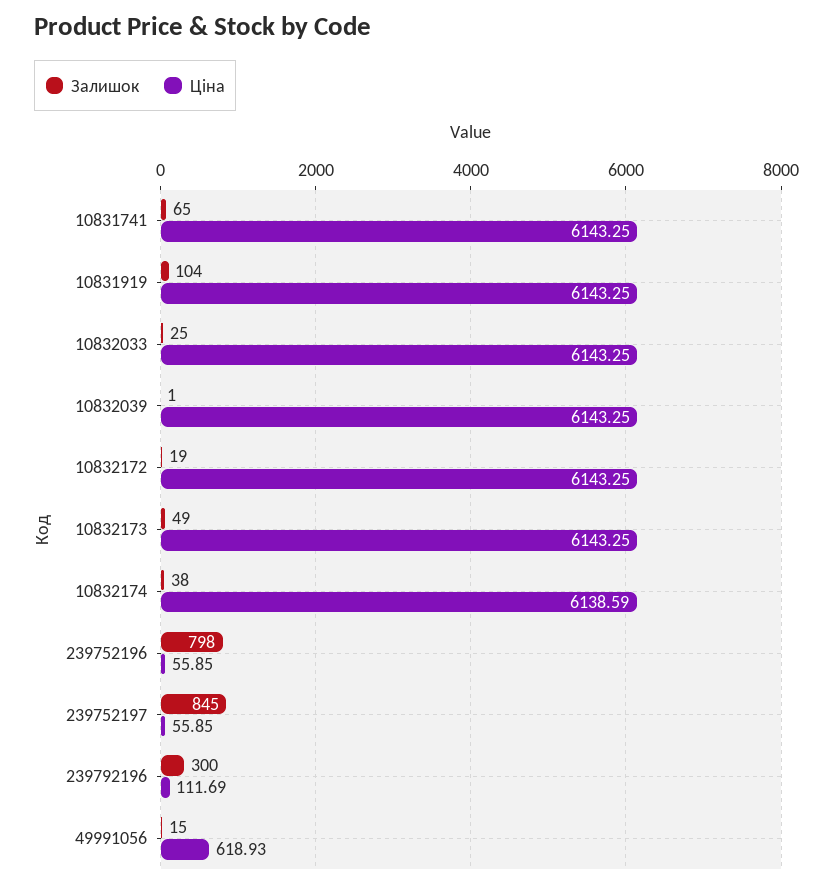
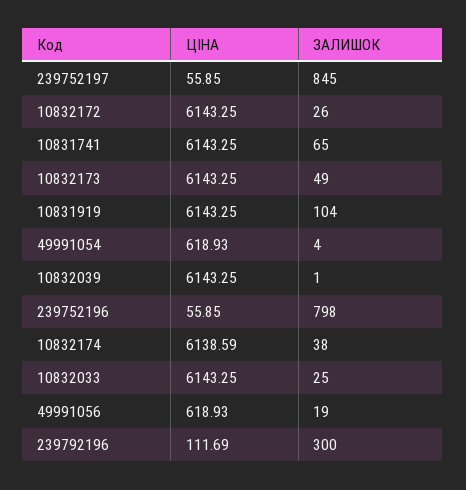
Залишок, 10832172: 19 -> 26
Залишок, 49991056: 15 -> 19
Ціна, 49991054: none -> 618.93
Залишок, 49991054: none -> 4

